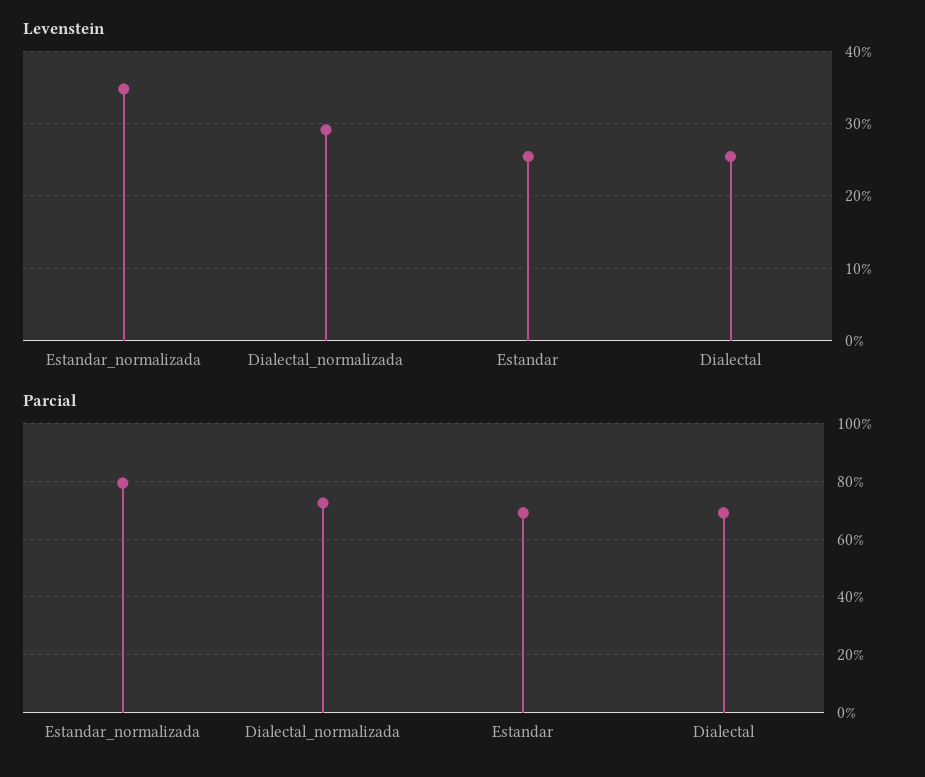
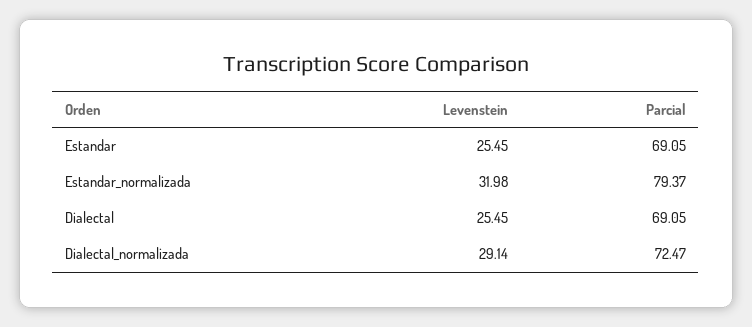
Levenstein, Estandar_normalizada: 35 -> 31.98

